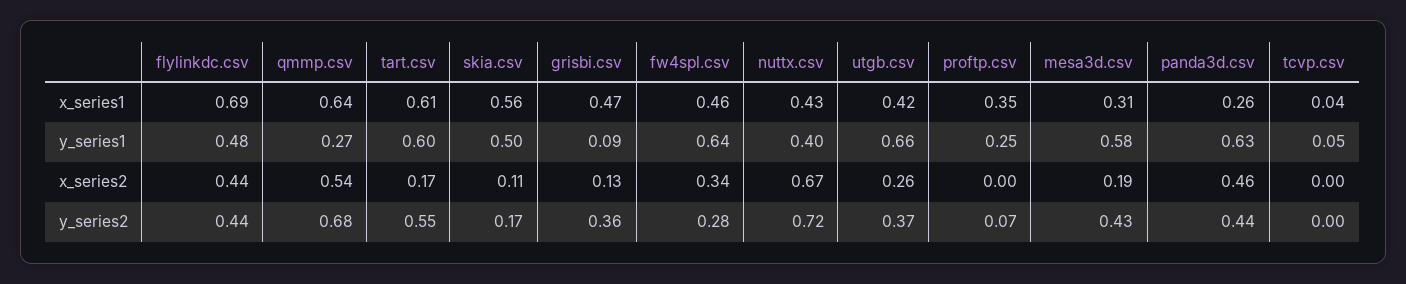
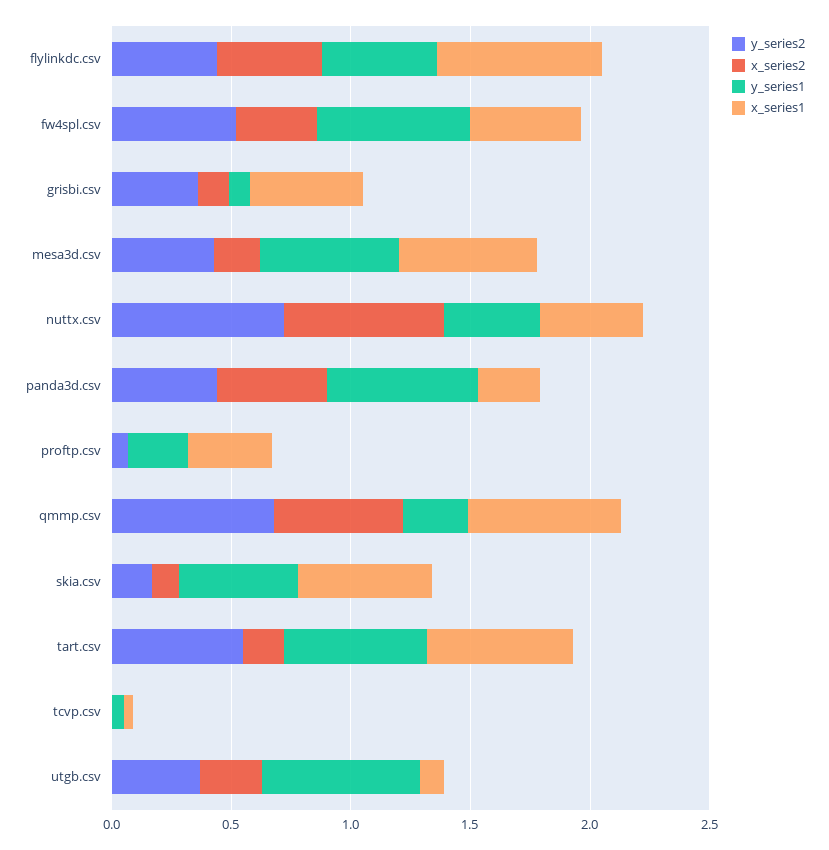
x_series1, utgb.csv: 0.42 -> 0.1
x_series1, mesa3d.csv: 0.31 -> 0.6
y_series2, fw4spl.csv: 0.28 -> 0.5

